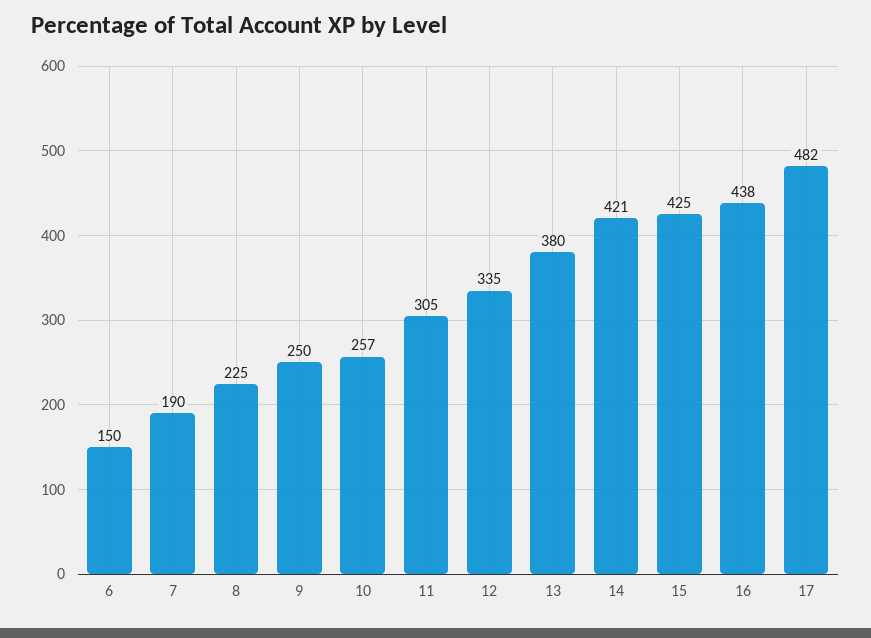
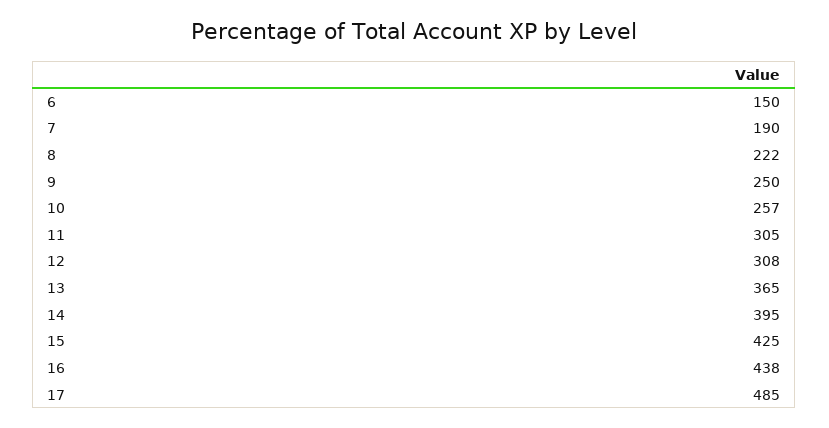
8: 225 -> 222
12: 335 -> 308
13: 380 -> 365
14: 421 -> 395
17: 482 -> 485

